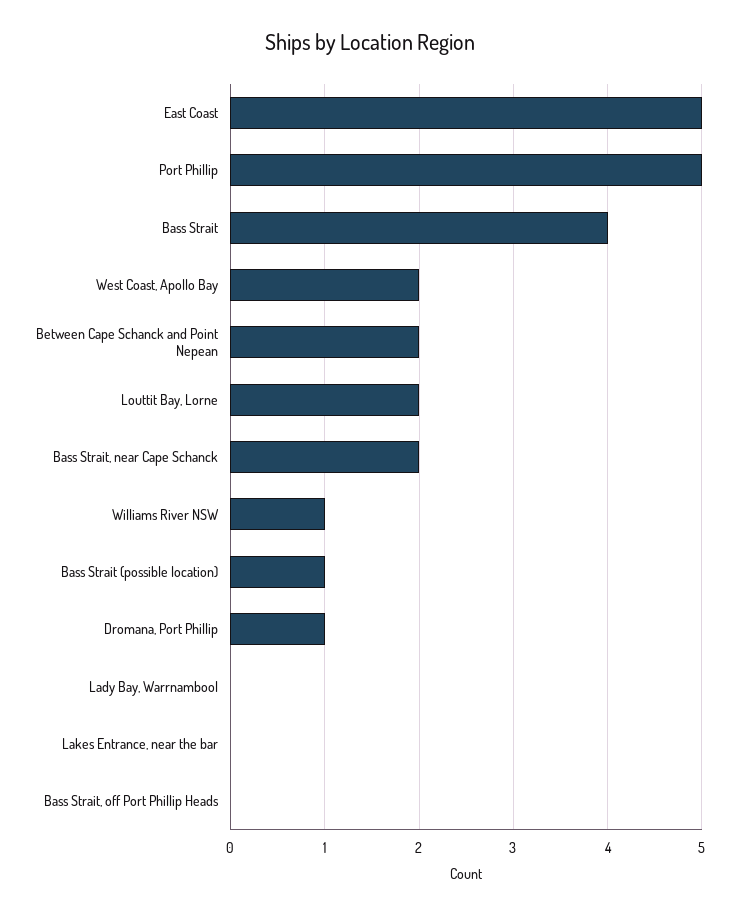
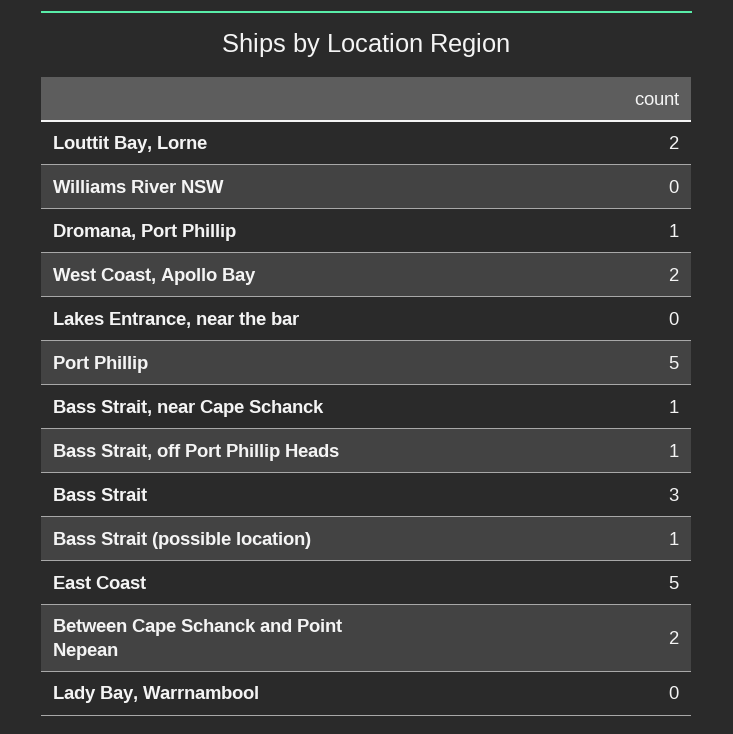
Bass Strait: 4 -> 3
Bass Strait, near Cape Schanck: 2 -> 1
Williams River NSW: 1 -> 0
Bass Strait, off Port Phillip Heads: 0 -> 1

